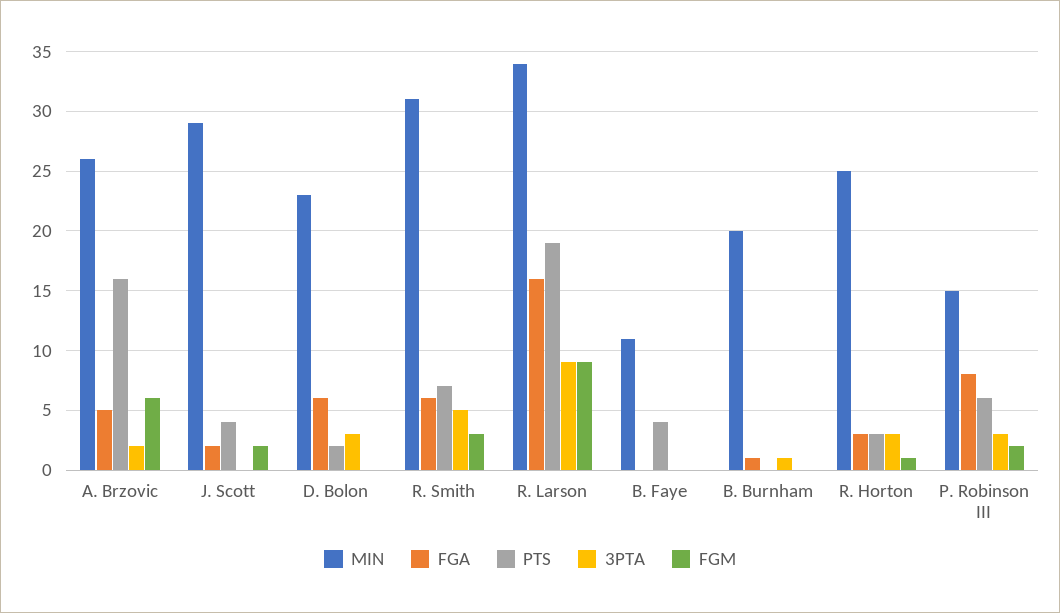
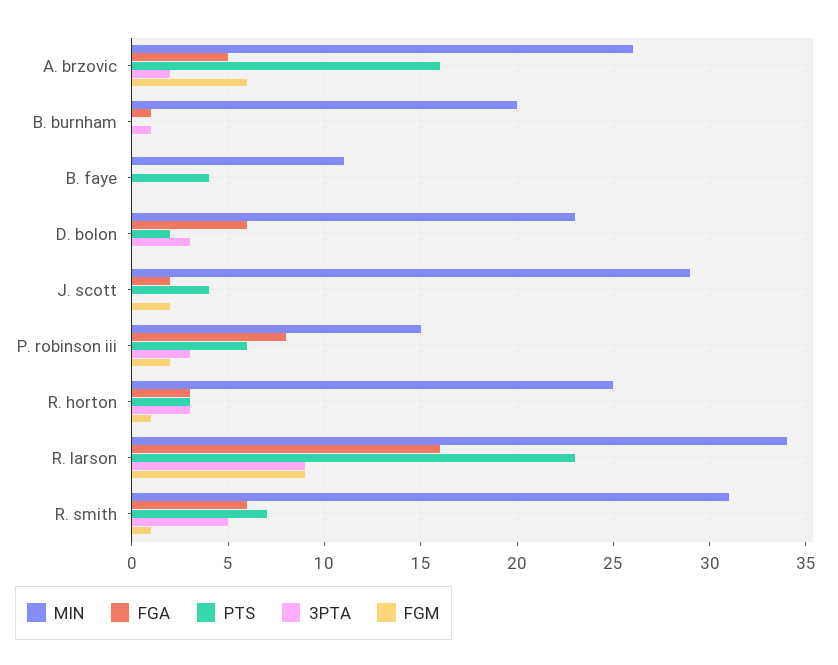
FGM, R. Smith: 3 -> 1
PTS, R. Larson: 19 -> 23

